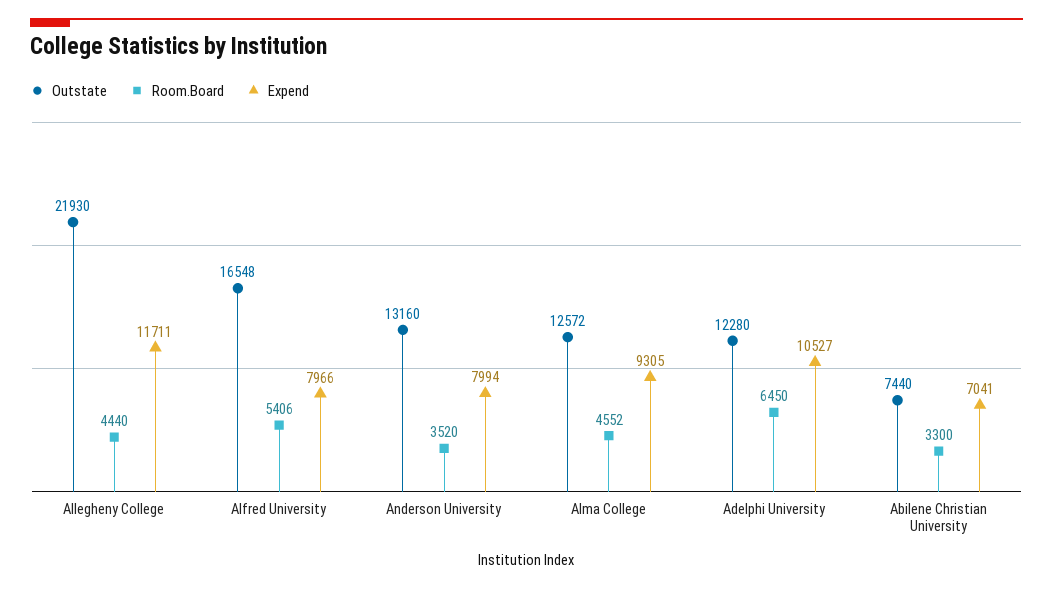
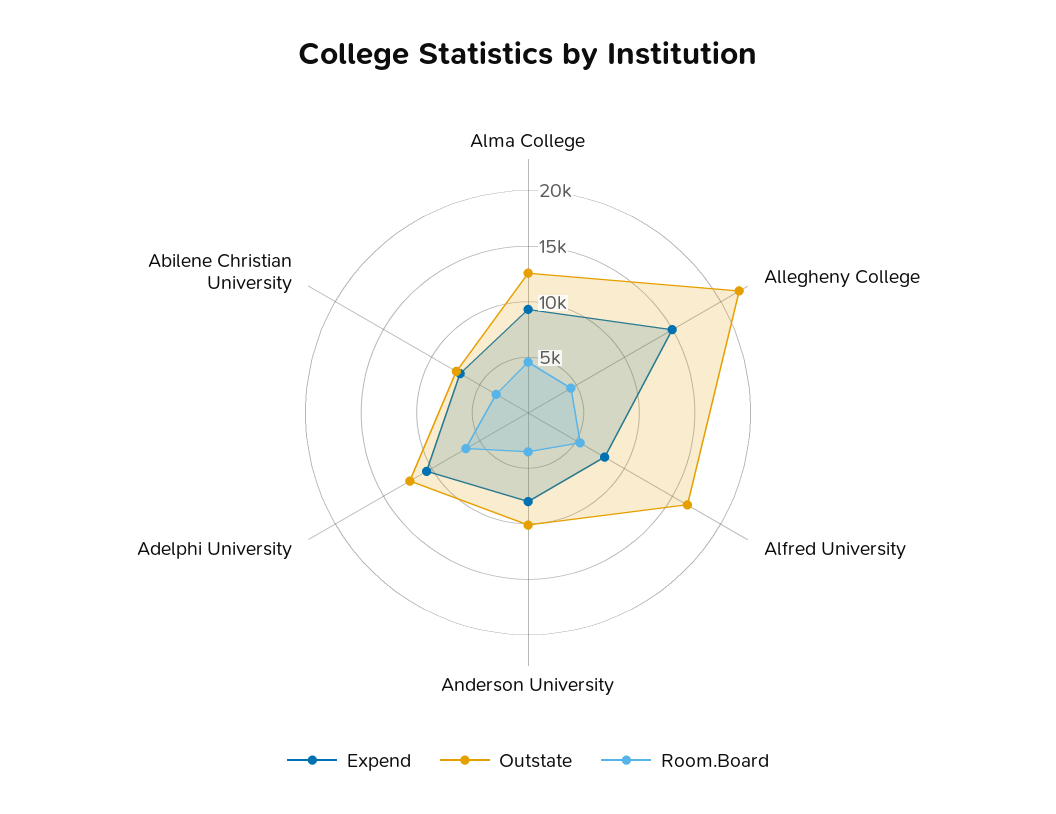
Expend, Allegheny College: 11711 -> 15000
Outstate, Anderson University: 13160 -> 10000

